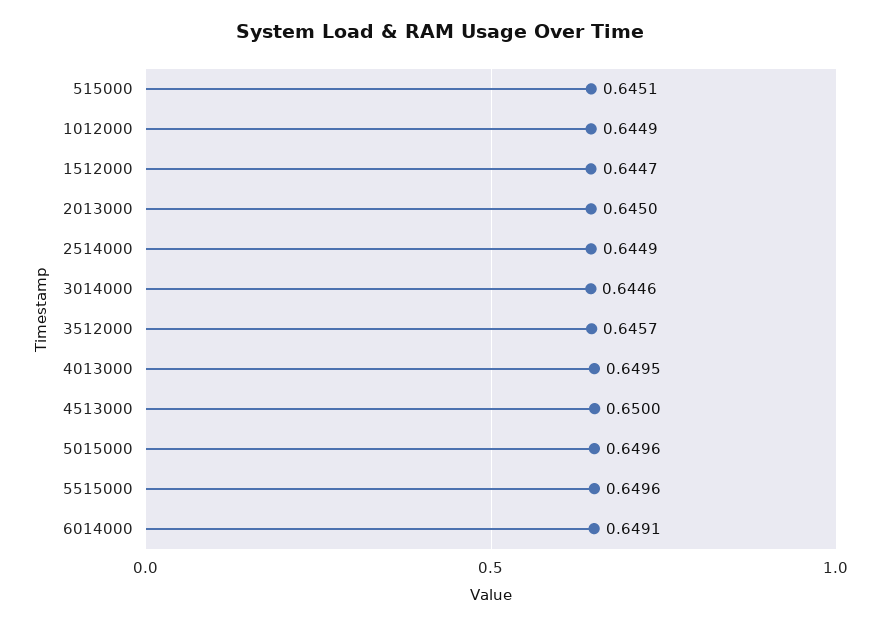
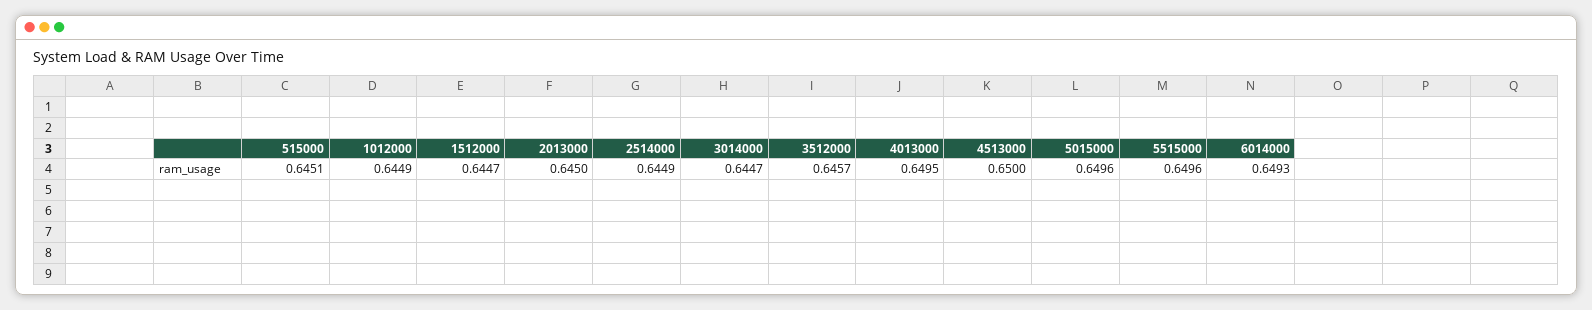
3014000: 0.6446 -> 0.6447
6014000: 0.6491 -> 0.6493

